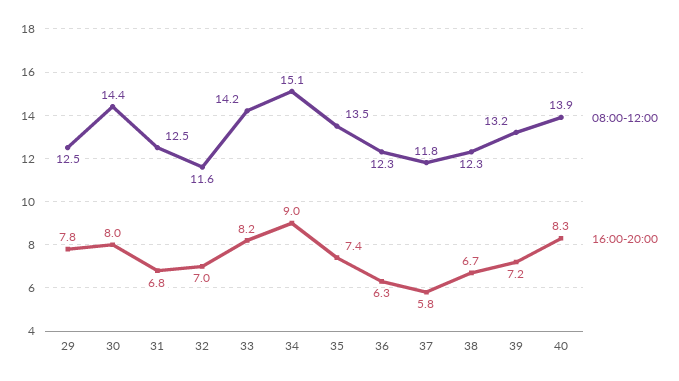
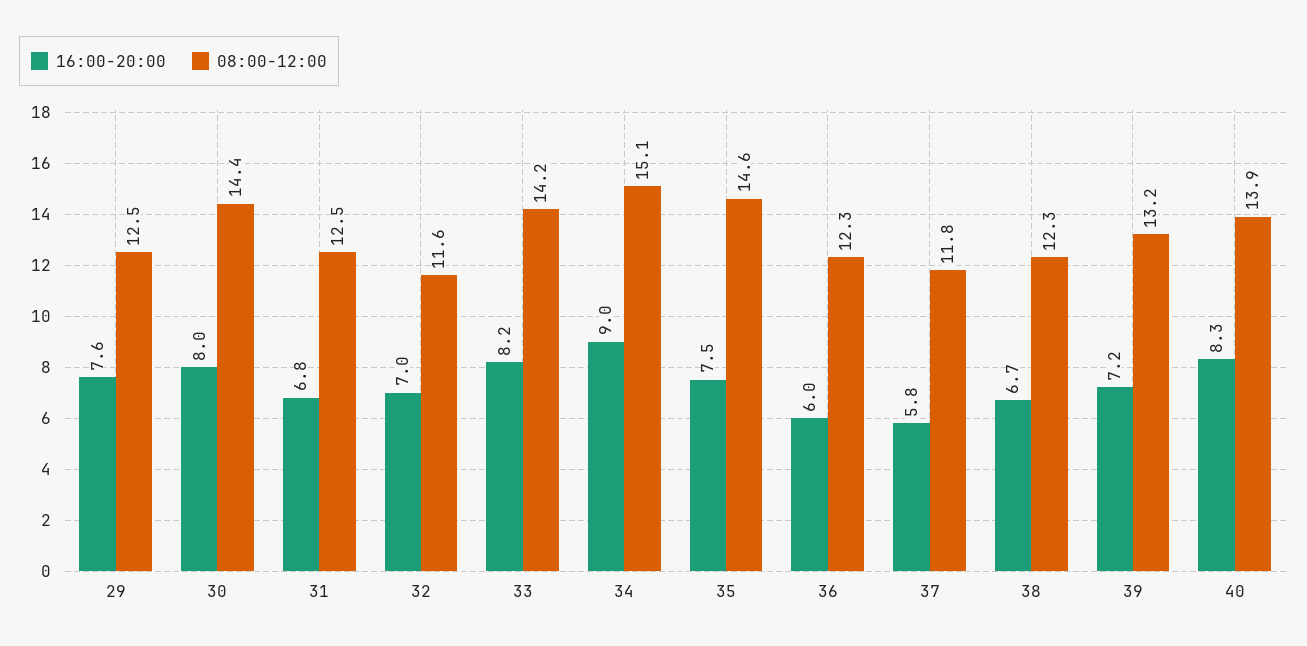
16:00-20:00, 29: 7.8 -> 7.6
08:00-12:00, 35: 13.5 -> 14.6
16:00-20:00, 35: 7.4 -> 7.5
16:00-20:00, 36: 6.3 -> 6

